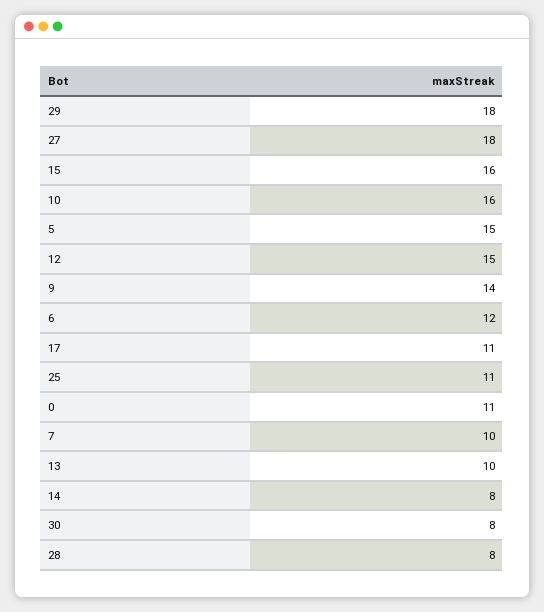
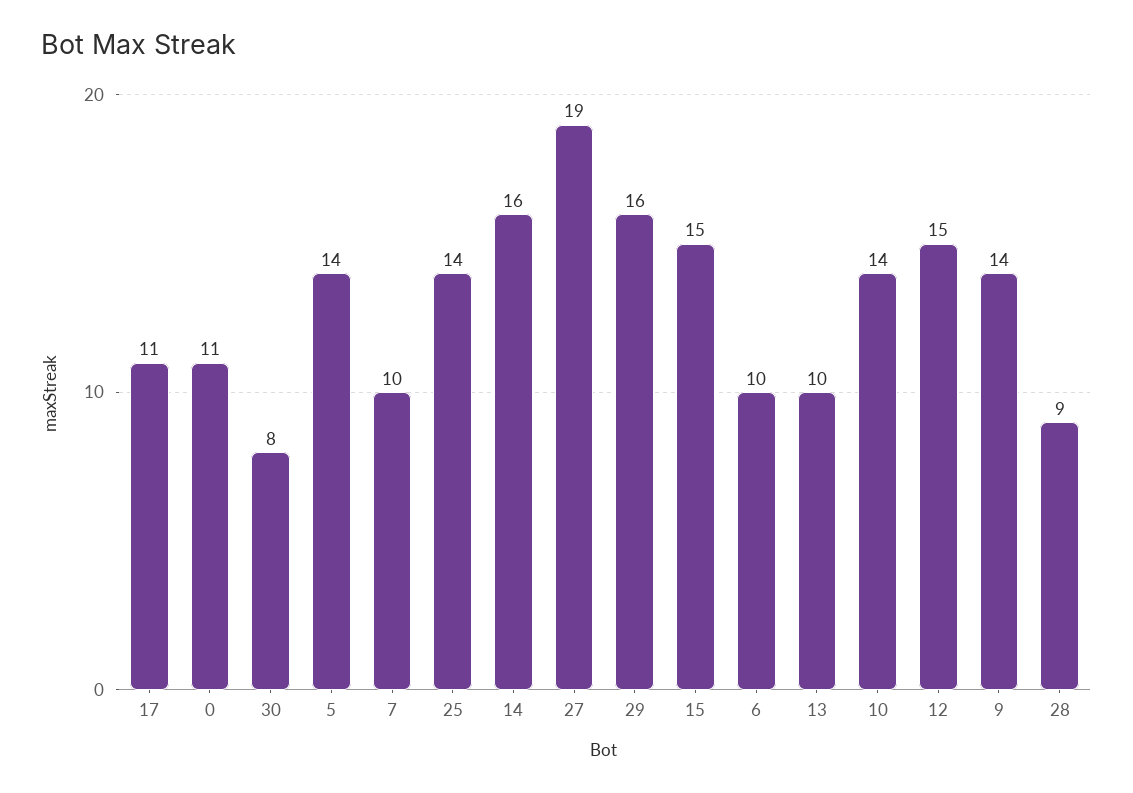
29: 18 -> 16
27: 18 -> 19
15: 16 -> 15
10: 16 -> 14
5: 15 -> 14
6: 12 -> 10
25: 11 -> 14
14: 8 -> 16
28: 8 -> 9

